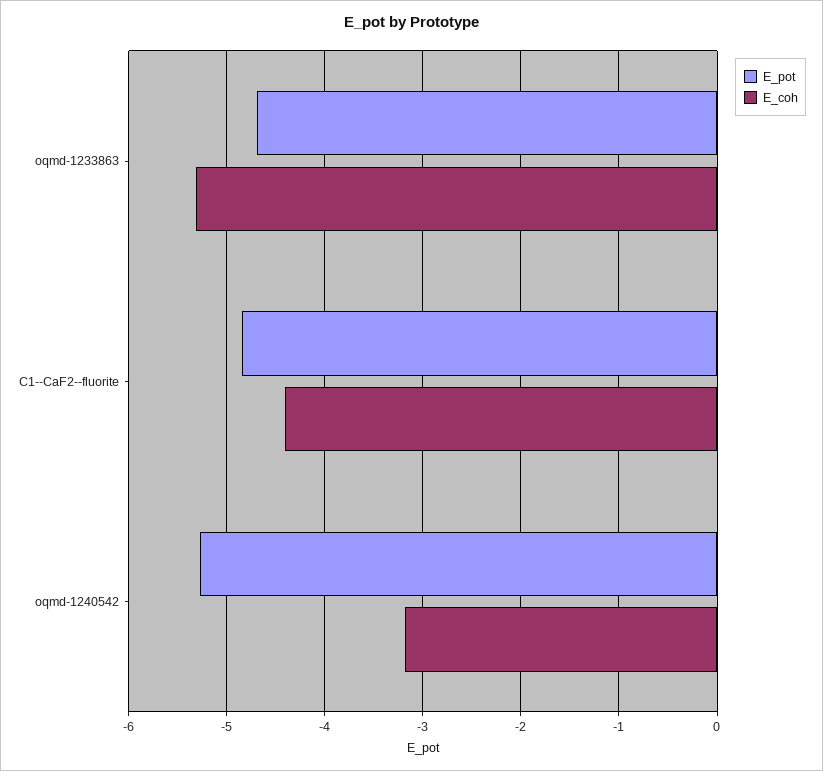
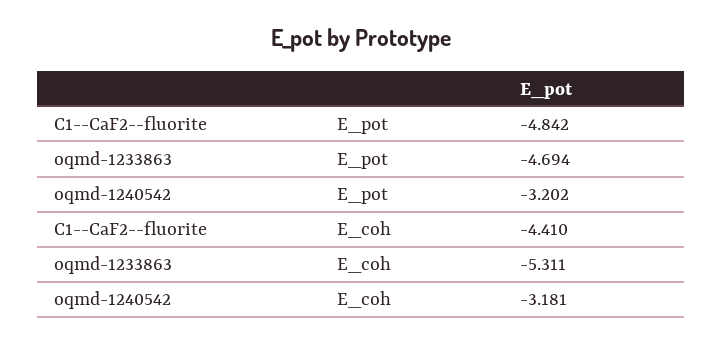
E_pot, oqmd-1240542: -5.3 -> -3.202

